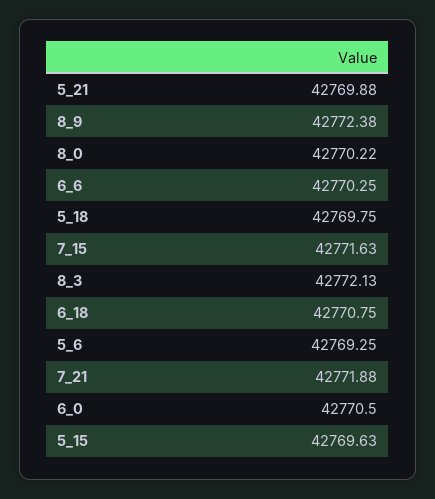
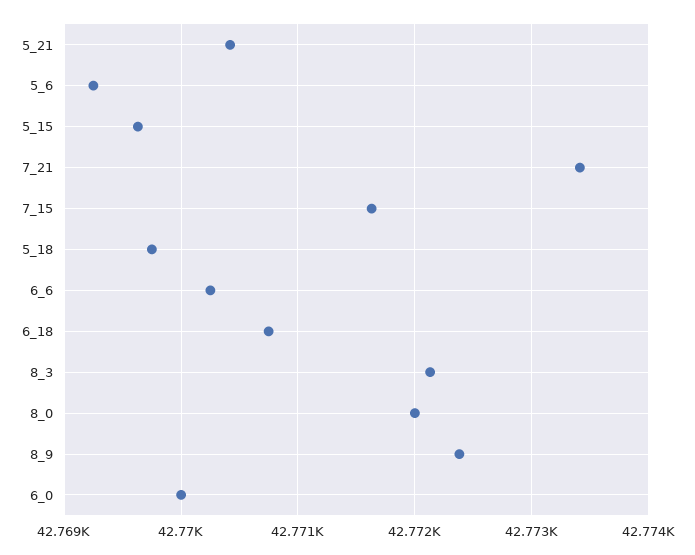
5_21: 42769.88 -> 42770.4
8_0: 42770.22 -> 42772
7_21: 42771.88 -> 42773.4
6_0: 42770.5 -> 42770

